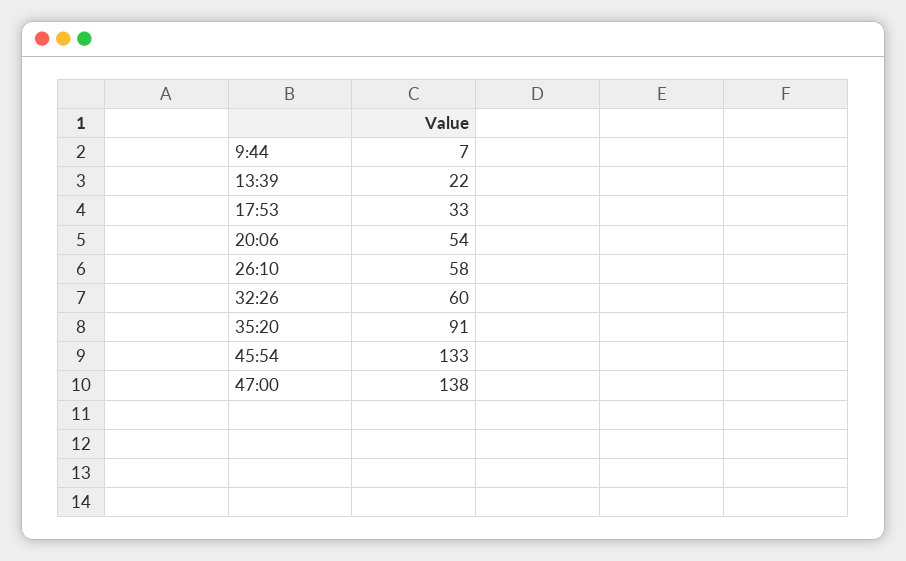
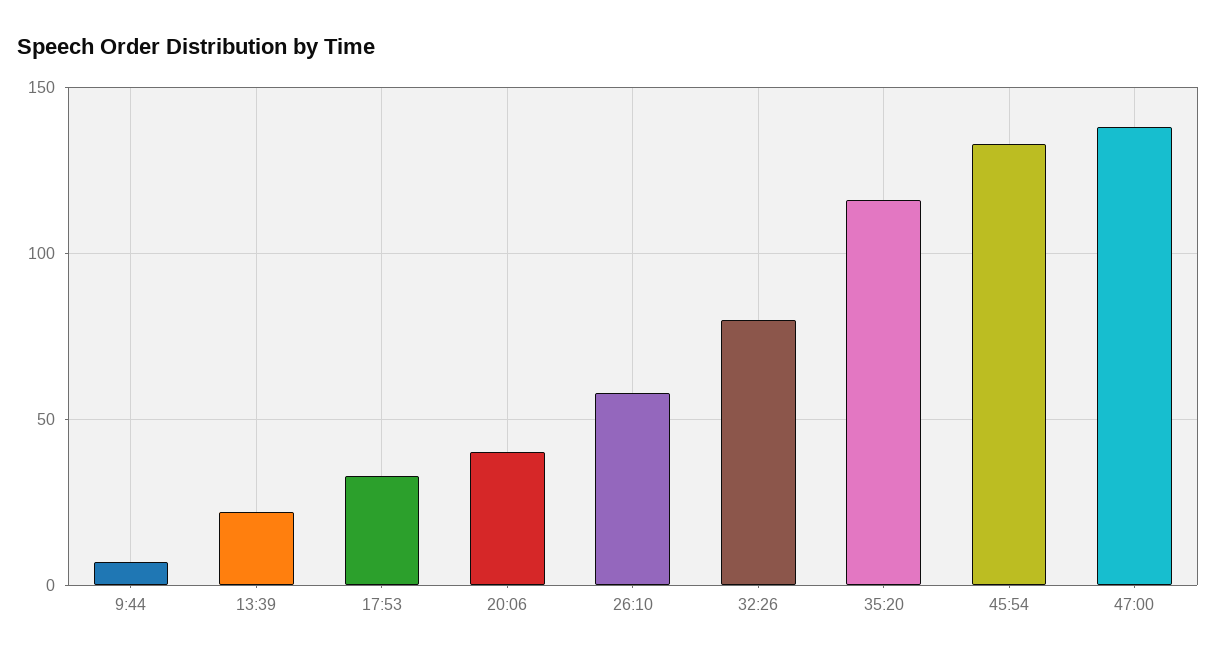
20:06: 54 -> 40
32:26: 60 -> 80
35:20: 91 -> 115

